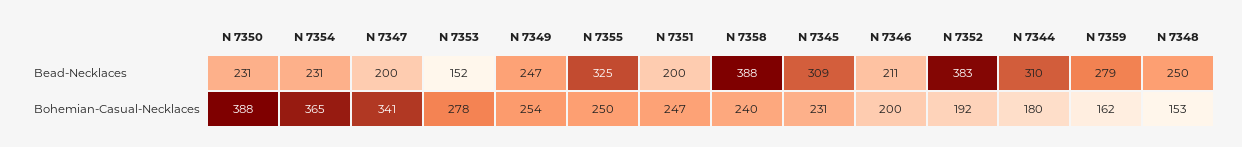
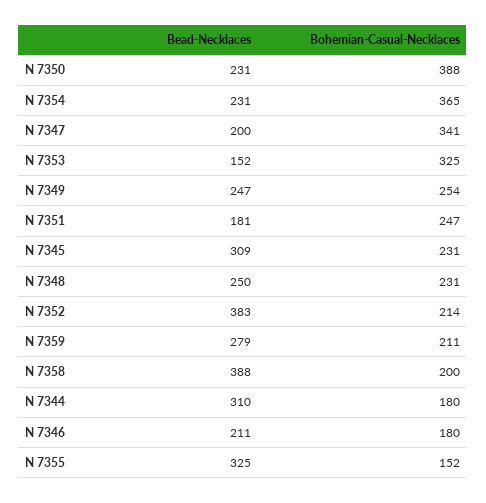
N 7351, Bead-Necklaces: 200 -> 181
N 7353, Bohemian-Casual-Necklaces: 278 -> 325
N 7355, Bohemian-Casual-Necklaces: 250 -> 152
N 7358, Bohemian-Casual-Necklaces: 240 -> 200
N 7346, Bohemian-Casual-Necklaces: 200 -> 180
N 7352, Bohemian-Casual-Necklaces: 192 -> 214
N 7359, Bohemian-Casual-Necklaces: 162 -> 211
N 7348, Bohemian-Casual-Necklaces: 153 -> 231

